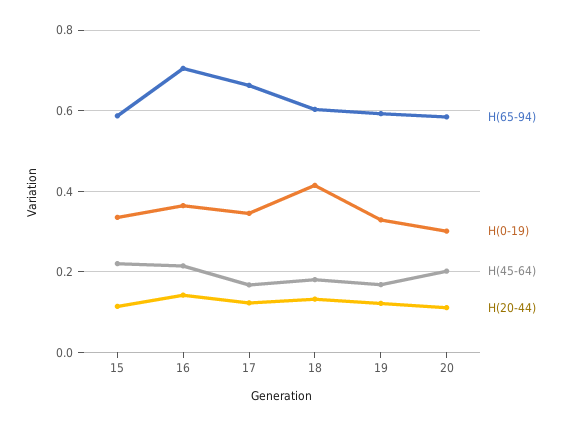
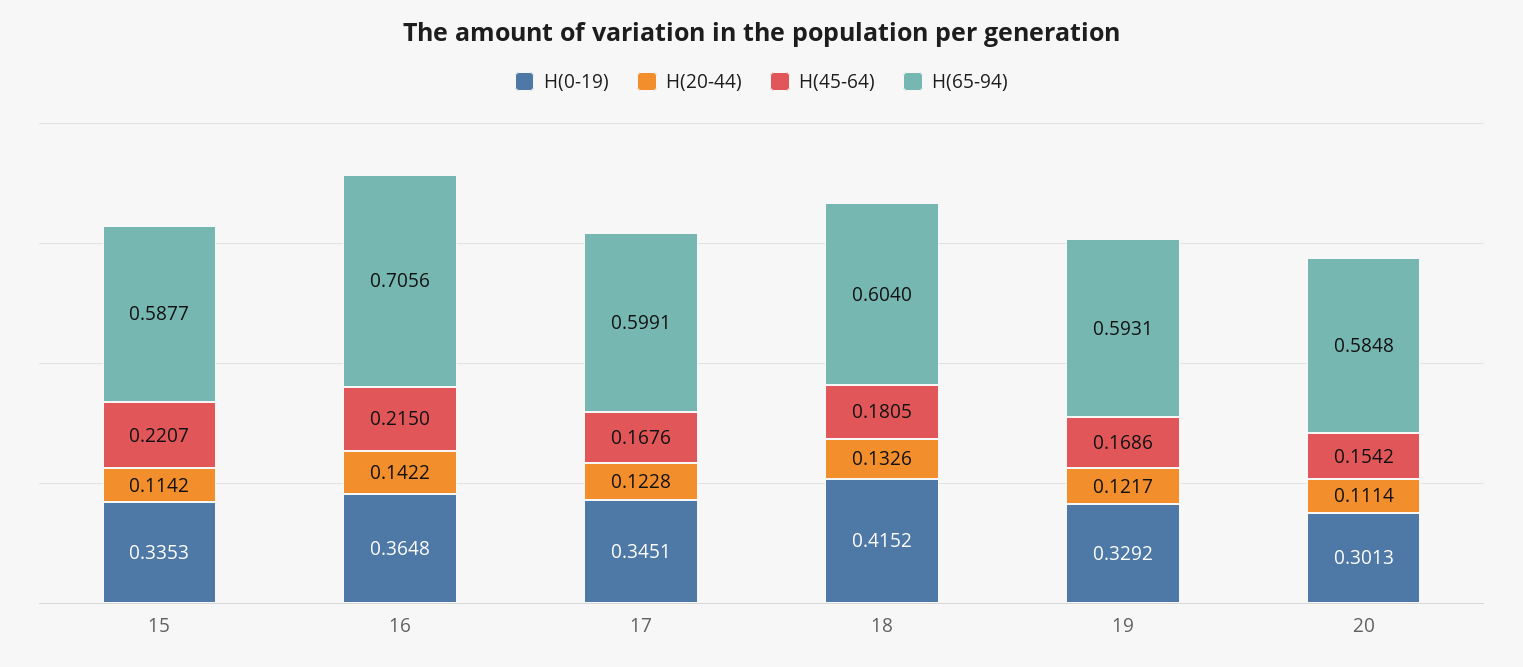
H(65-94), 17: 0.66 -> 0.5991
H(45-64), 20: 0.2 -> 0.1542

